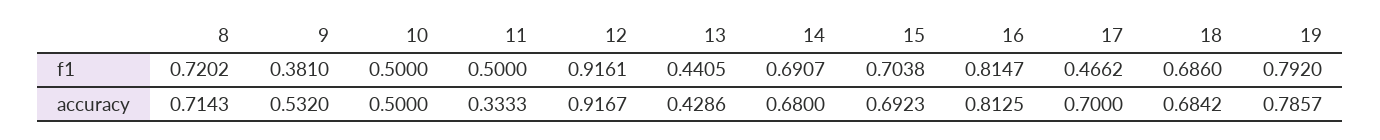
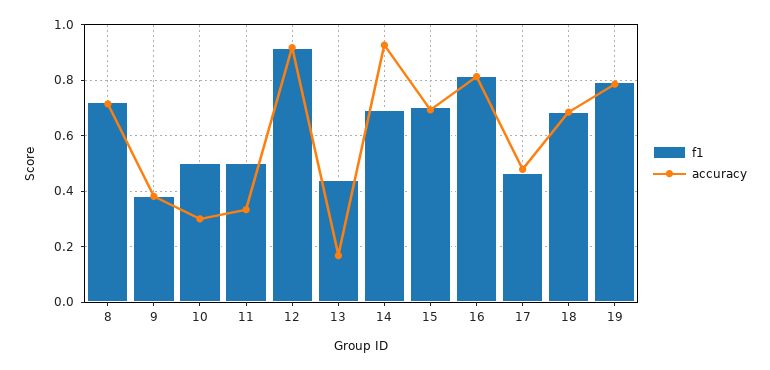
accuracy, 9: 0.532 -> 0.375
accuracy, 10: 0.5 -> 0.3
accuracy, 13: 0.4286 -> 0.175
accuracy, 14: 0.68 -> 0.925
accuracy, 17: 0.7 -> 0.475

